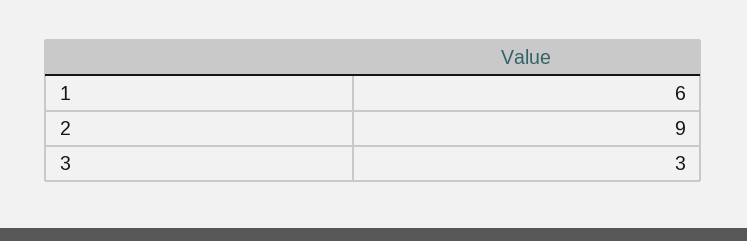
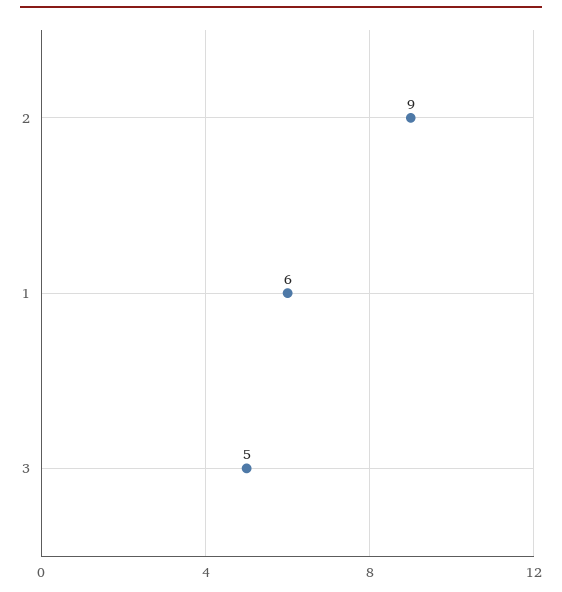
3: 3 -> 5

